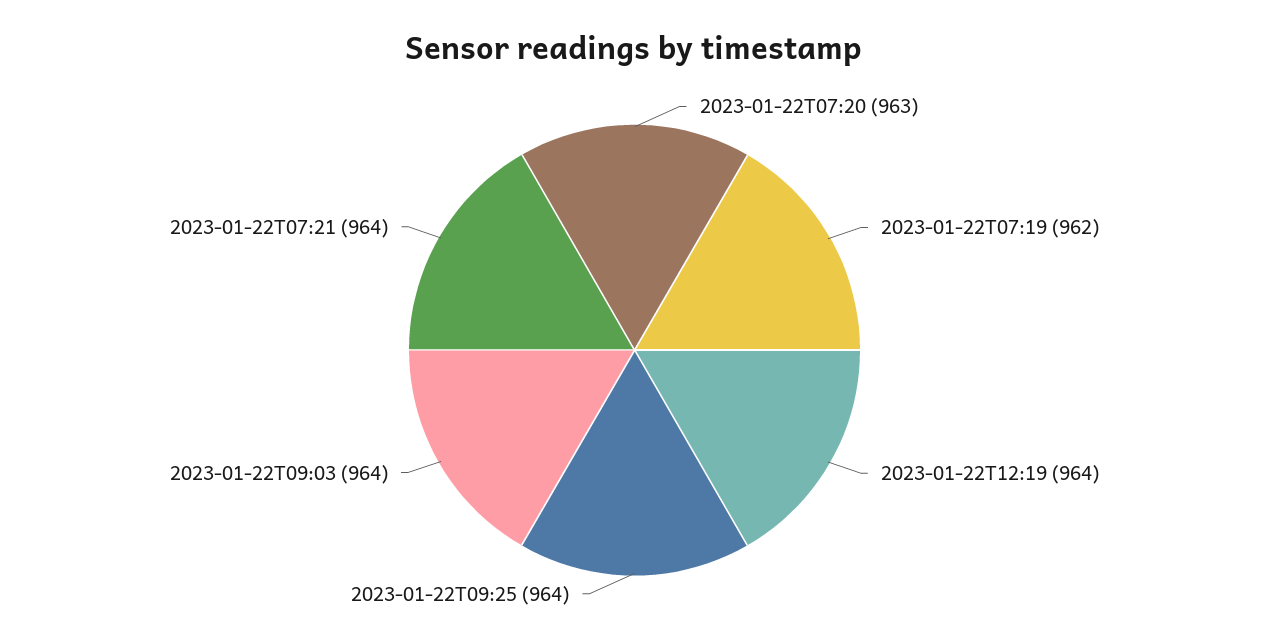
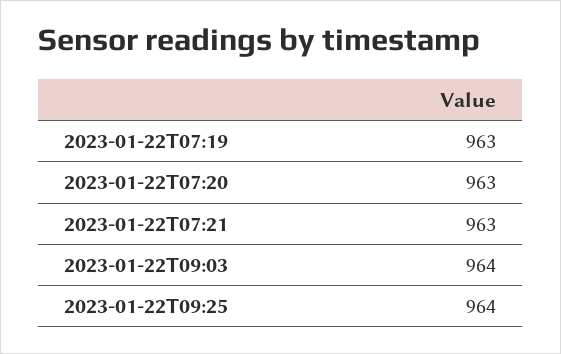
2023-01-22T07:19: 962 -> 963
2023-01-22T12:19: 964 -> none
2023-01-22T07:21: 964 -> 963

